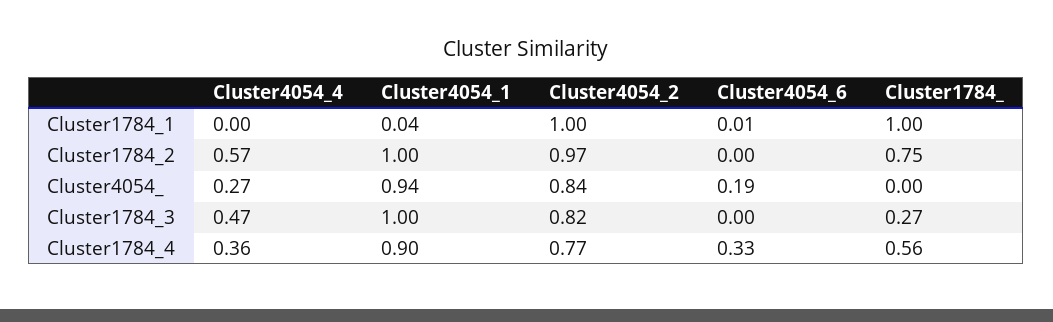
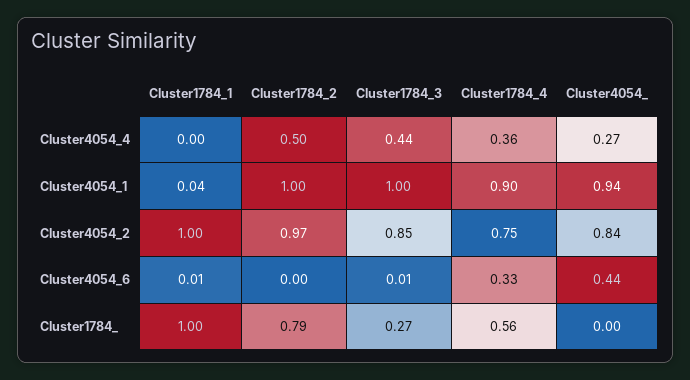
Cluster4054_4, Cluster1784_2: 0.57 -> 0.5
Cluster1784_, Cluster1784_2: 0.75 -> 0.79
Cluster4054_6, Cluster4054_: 0.19 -> 0.44
Cluster4054_4, Cluster1784_3: 0.47 -> 0.44
Cluster4054_2, Cluster1784_3: 0.82 -> 0.85
Cluster4054_6, Cluster1784_3: 0 -> 0.01
Cluster4054_2, Cluster1784_4: 0.77 -> 0.75

